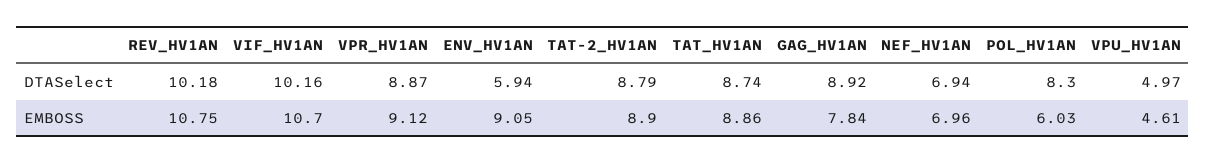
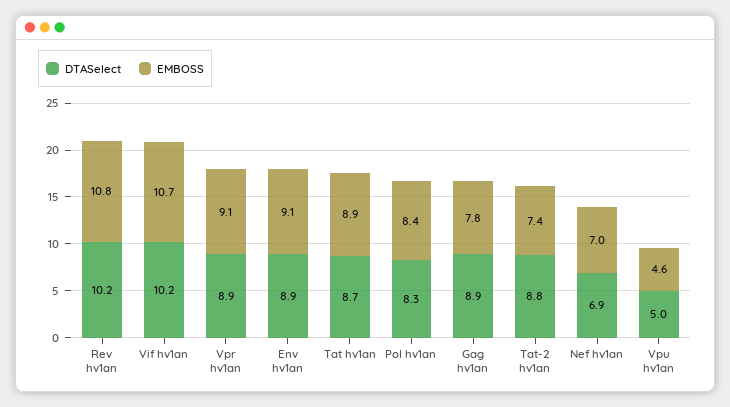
DTASelect, ENV_HV1AN: 5.94 -> 8.9
EMBOSS, TAT-2_HV1AN: 8.9 -> 7.4
EMBOSS, POL_HV1AN: 6.03 -> 8.4

